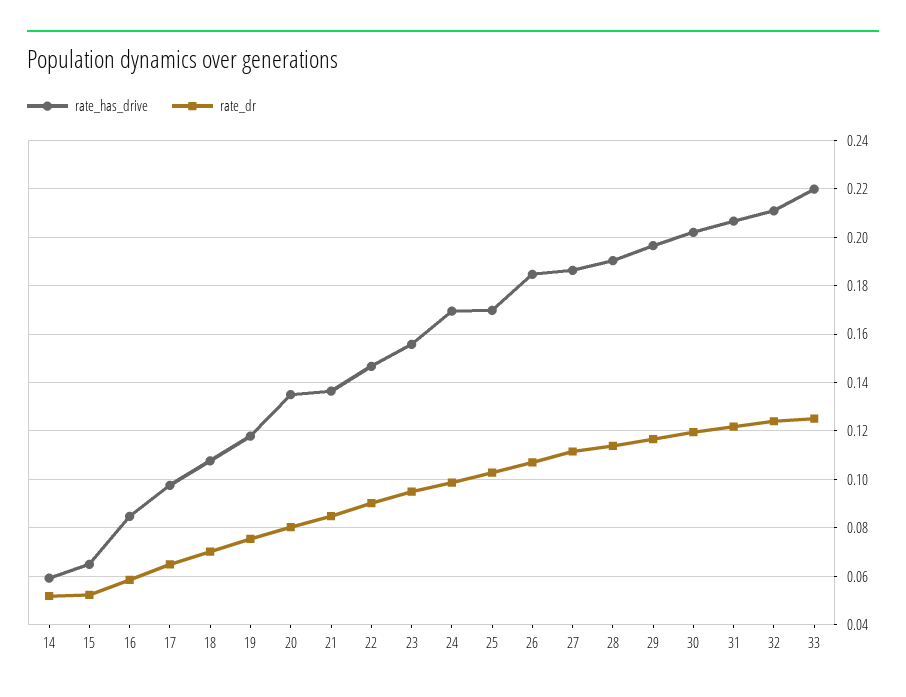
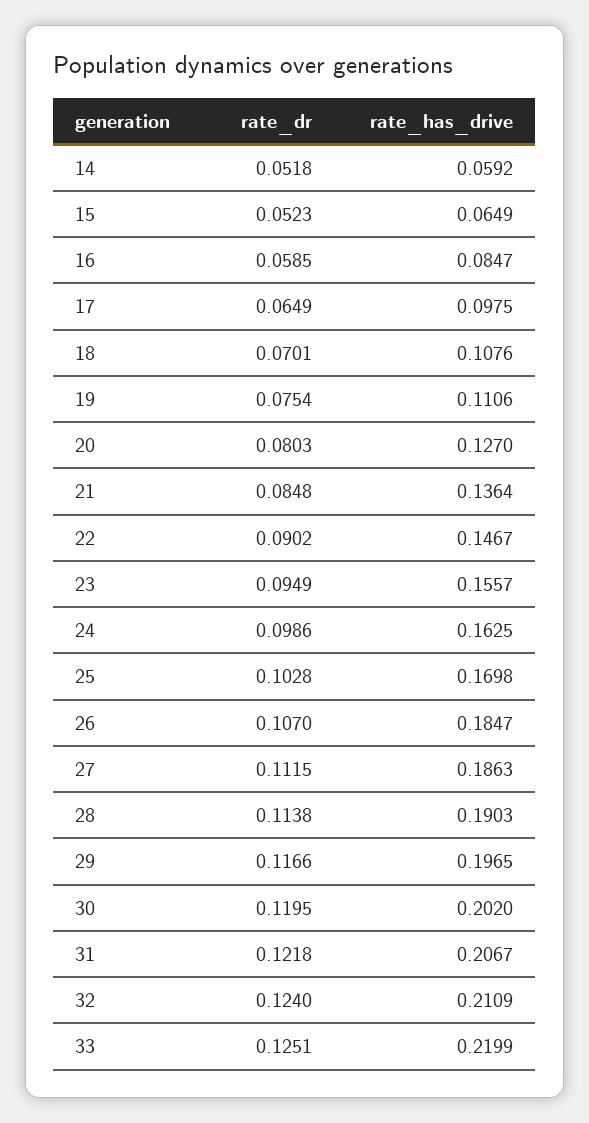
rate_has_drive, 19: 0.1175 -> 0.1106
rate_has_drive, 20: 0.135 -> 0.127
rate_has_drive, 24: 0.17 -> 0.1625

